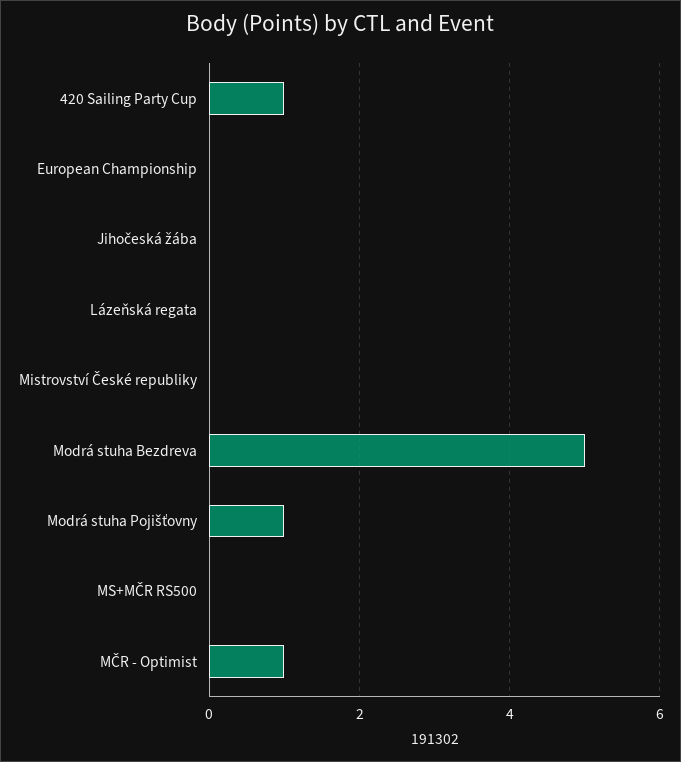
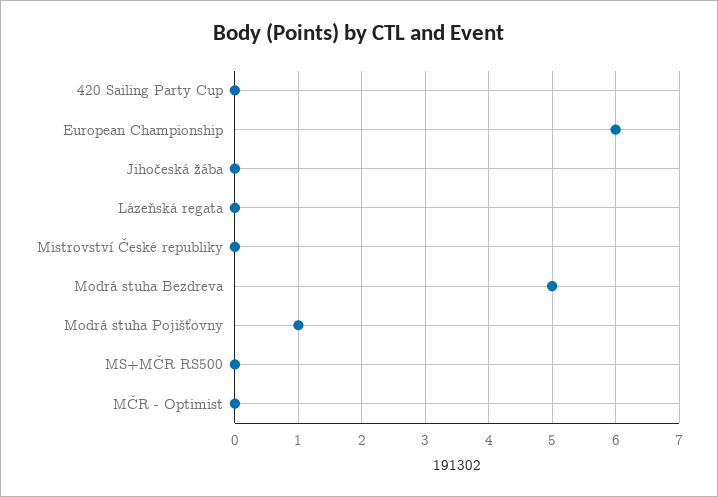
420 Sailing Party Cup: 1 -> 0
European Championship: 0 -> 6
MČR - Optimist: 1 -> 0

